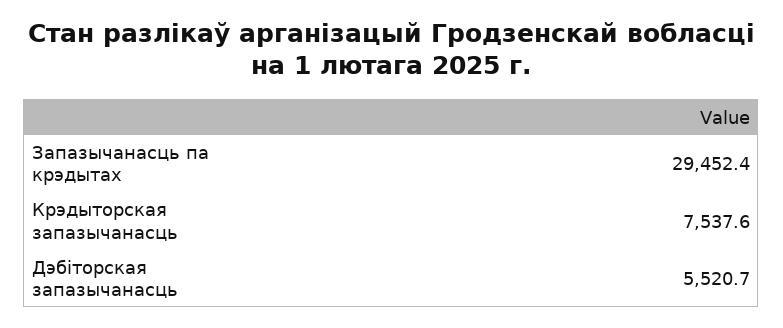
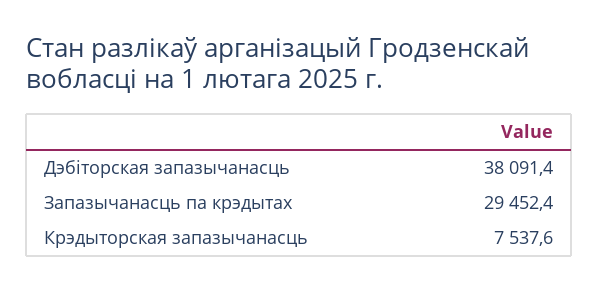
Дэбіторская запазычанасць: 5520.7 -> 38091.4

